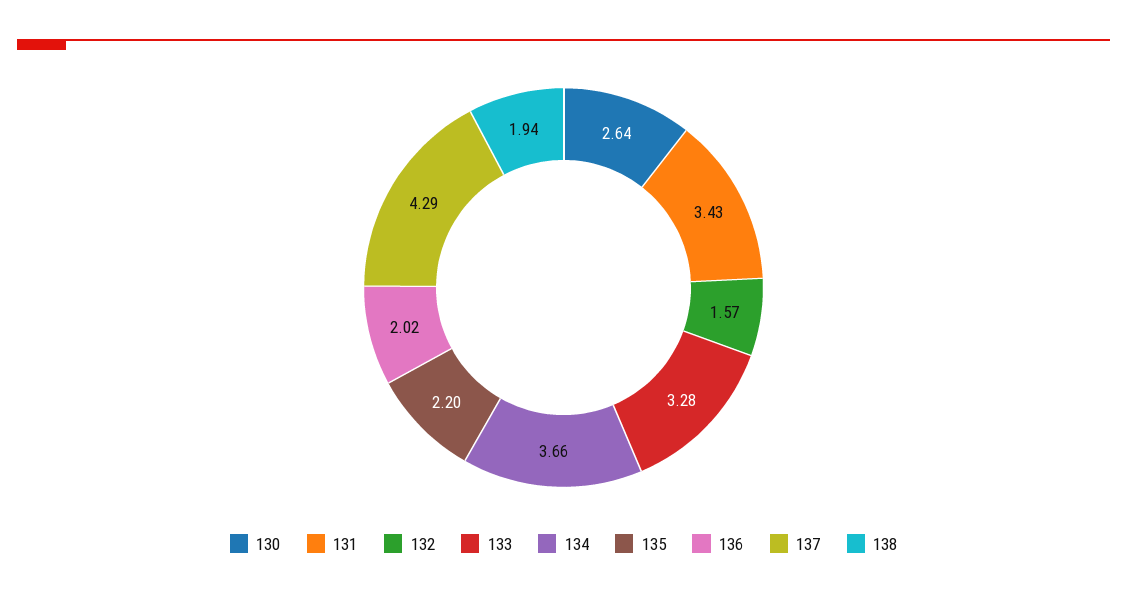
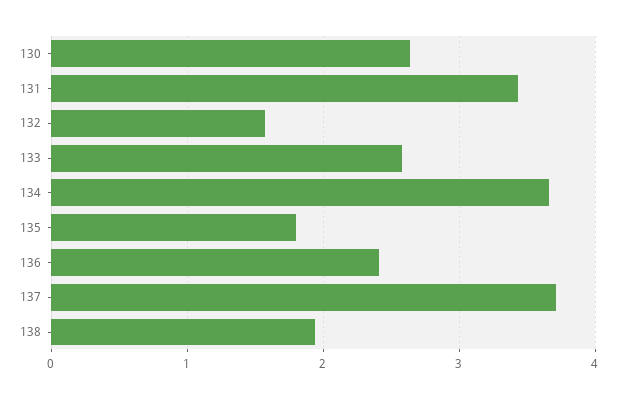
133: 3.28 -> 2.6
135: 2.2 -> 1.8
136: 2.02 -> 2.4
137: 4.29 -> 3.7

